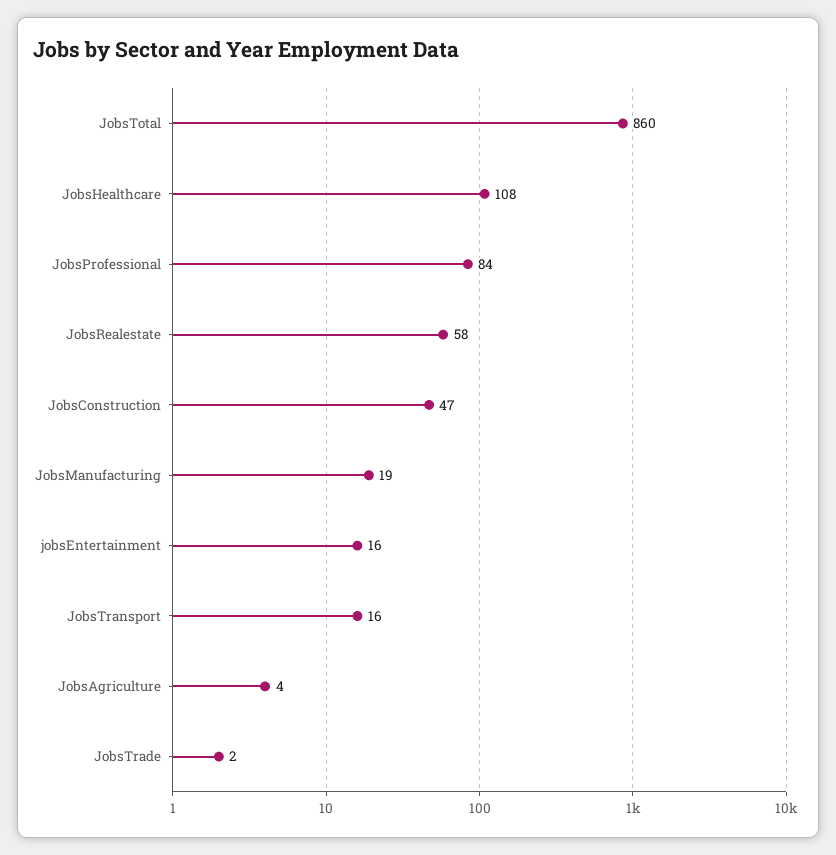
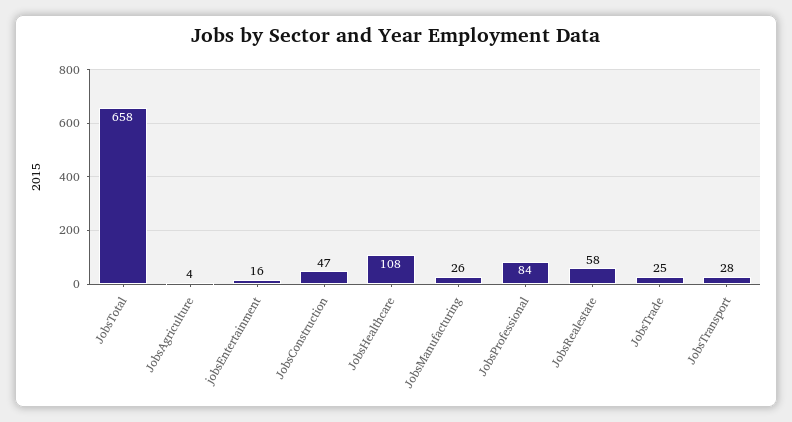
JobsTotal: 860 -> 658
JobsManufacturing: 19 -> 26
JobsTransport: 16 -> 28
JobsTrade: 2 -> 25

